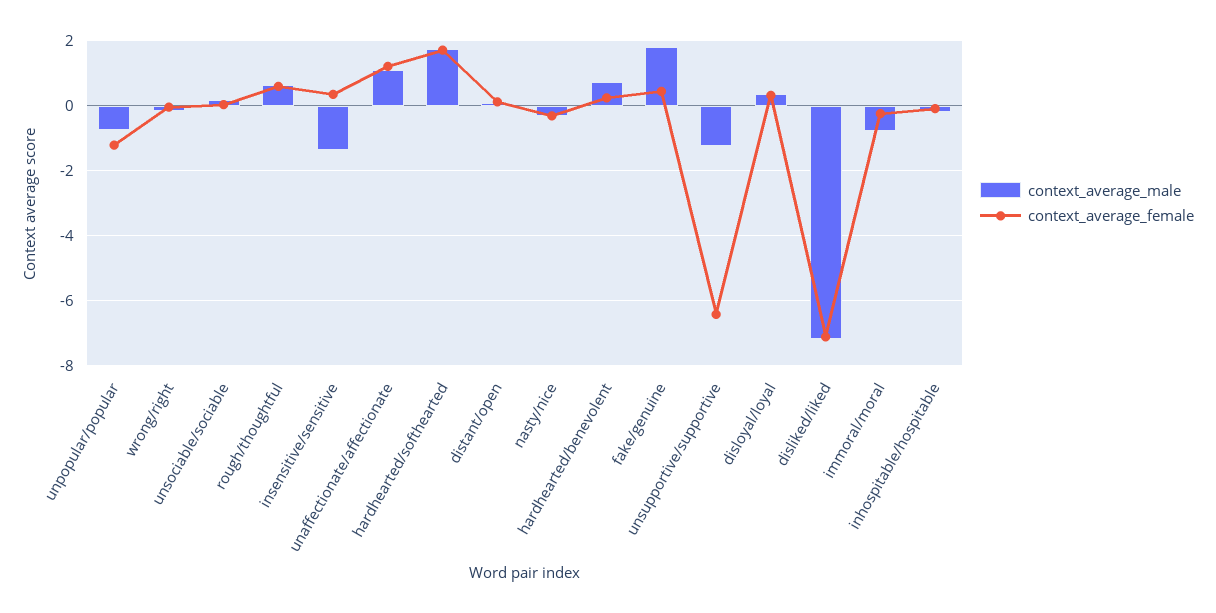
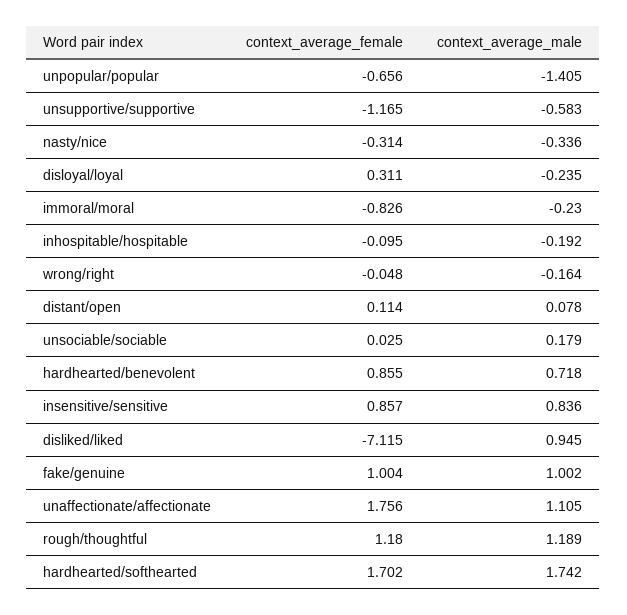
context_average_male, unpopular/popular: -0.8 -> -1.405
context_average_female, unpopular/popular: -1.2 -> -0.656
context_average_male, rough/thoughtful: 0.6 -> 1.189
context_average_female, rough/thoughtful: 0.6 -> 1.18
context_average_male, insensitive/sensitive: -1.4 -> 0.836
context_average_female, insensitive/sensitive: 0.4 -> 0.857
context_average_female, unaffectionate/affectionate: 1.2 -> 1.756
context_average_female, hardhearted/benevolent: 0.2 -> 0.855
context_average_male, fake/genuine: 1.8 -> 1.002
context_average_female, fake/genuine: 0.4 -> 1.004
context_average_male, unsupportive/supportive: -1.2 -> -0.583
context_average_female, unsupportive/supportive: -6.4 -> -1.165
context_average_male, disloyal/loyal: 0.4 -> -0.235
context_average_male, disliked/liked: -7.2 -> 0.945
context_average_male, immoral/moral: -0.8 -> -0.23
context_average_female, immoral/moral: -0.2 -> -0.826

